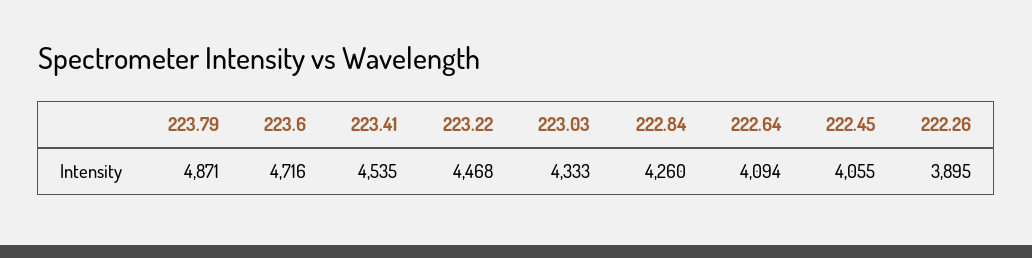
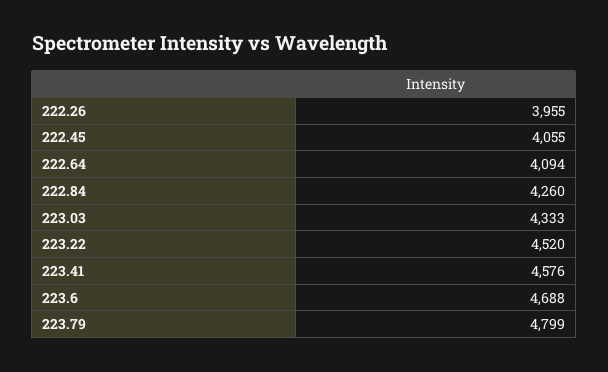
223.79: 4871 -> 4799
223.6: 4716 -> 4688
223.41: 4535 -> 4576
223.22: 4468 -> 4520
222.26: 3895 -> 3955

